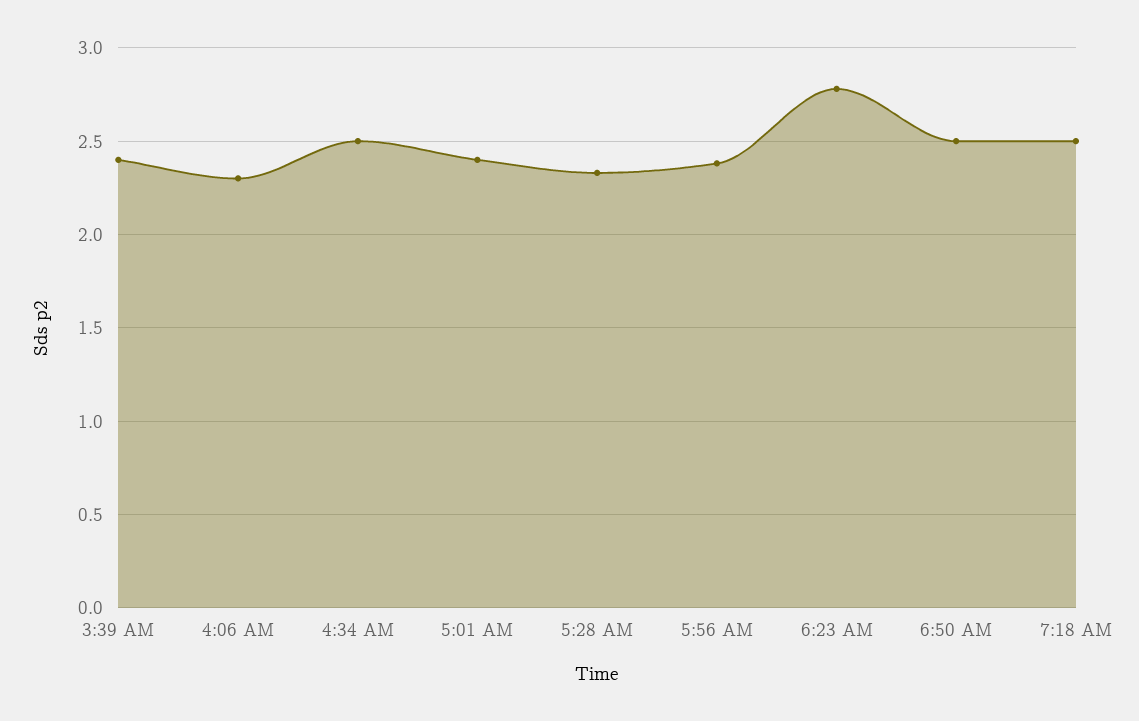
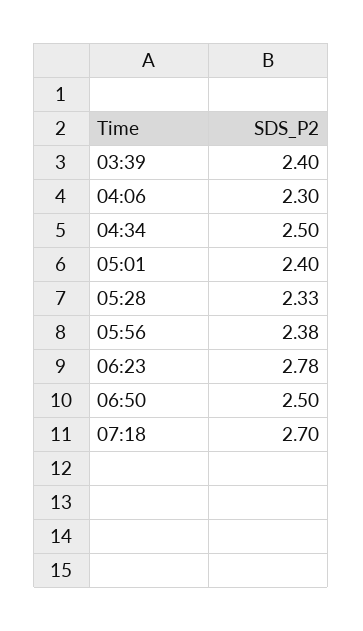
7:18 AM: 2.5 -> 2.7

